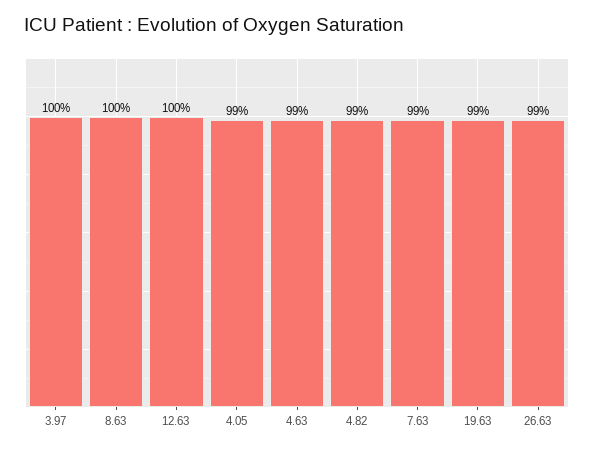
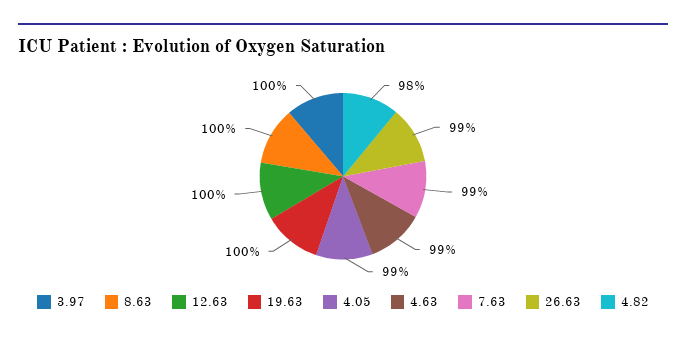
4.82: 99 -> 98
19.63: 99 -> 100

